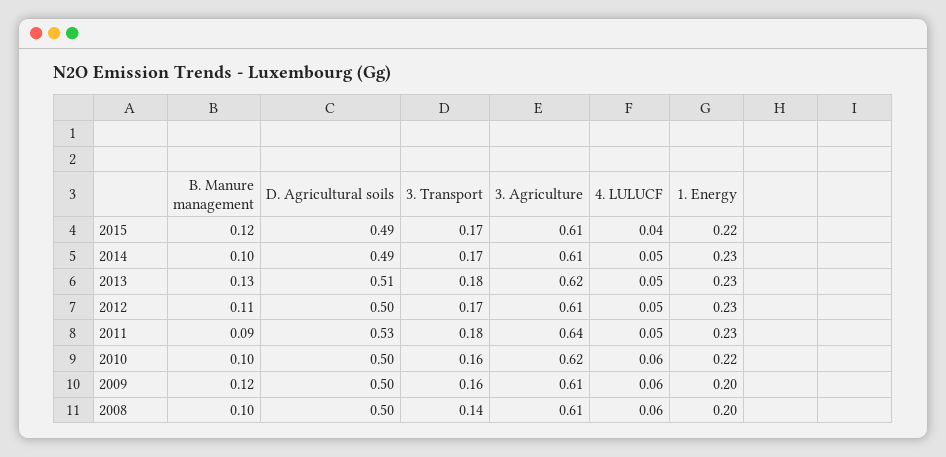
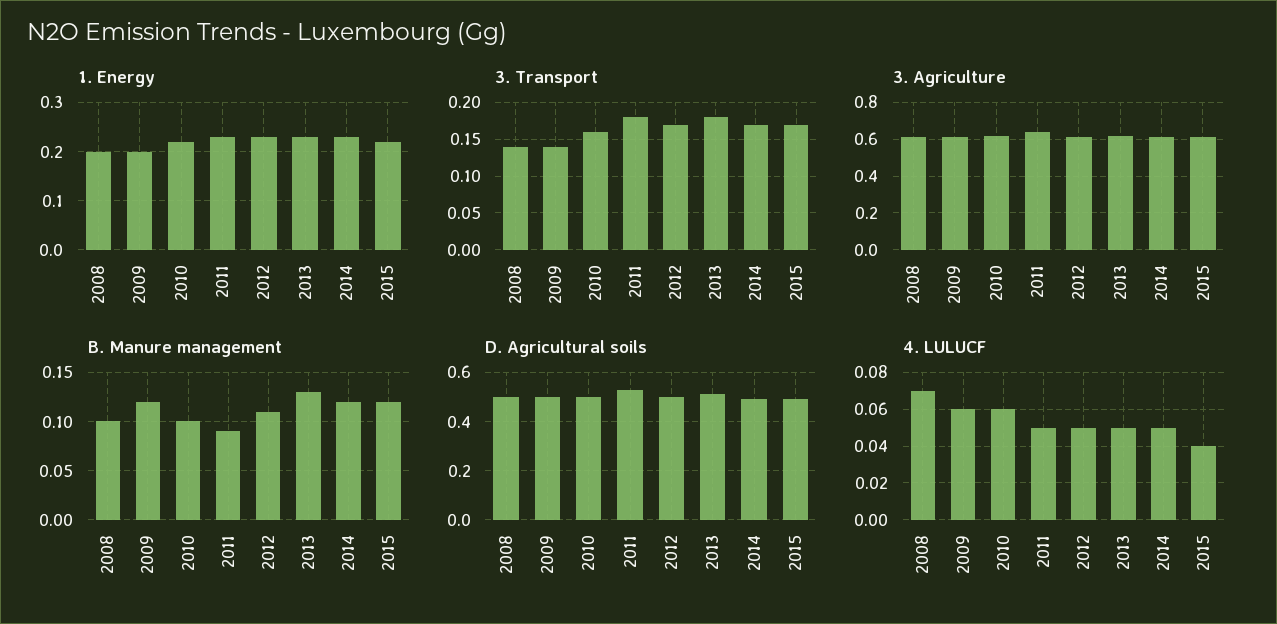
B. Manure management, 2014: 0.1 -> 0.12
3. Transport, 2009: 0.16 -> 0.14
4. LULUCF, 2008: 0.06 -> 0.07

